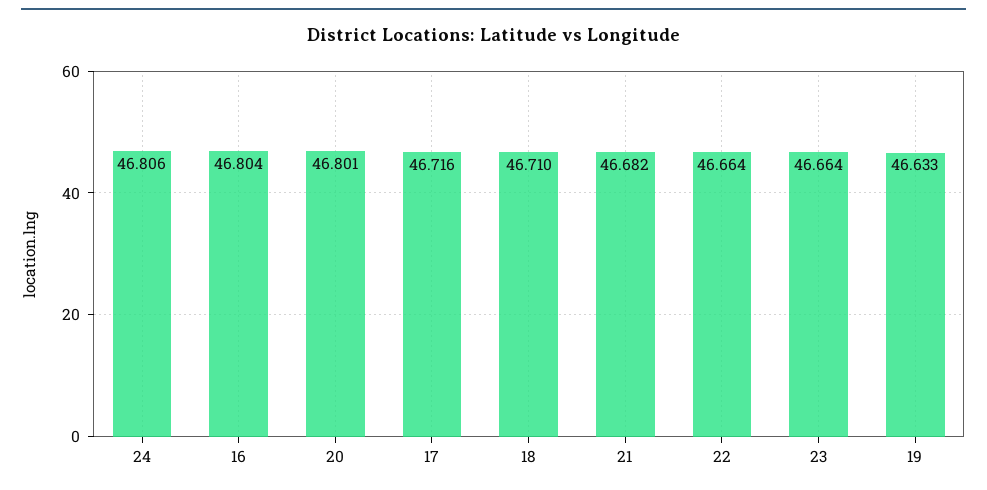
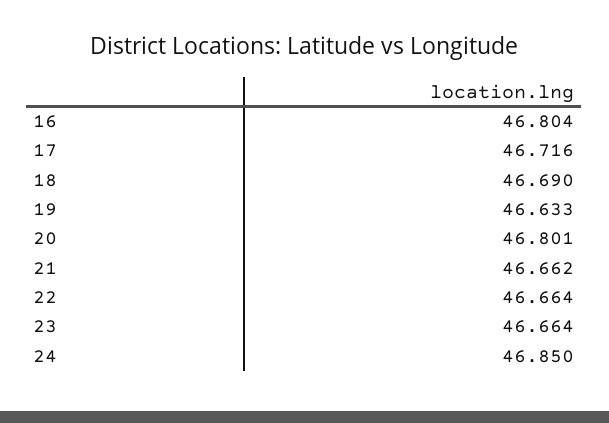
24: 46.806 -> 46.85
18: 46.71 -> 46.69
21: 46.682 -> 46.662

